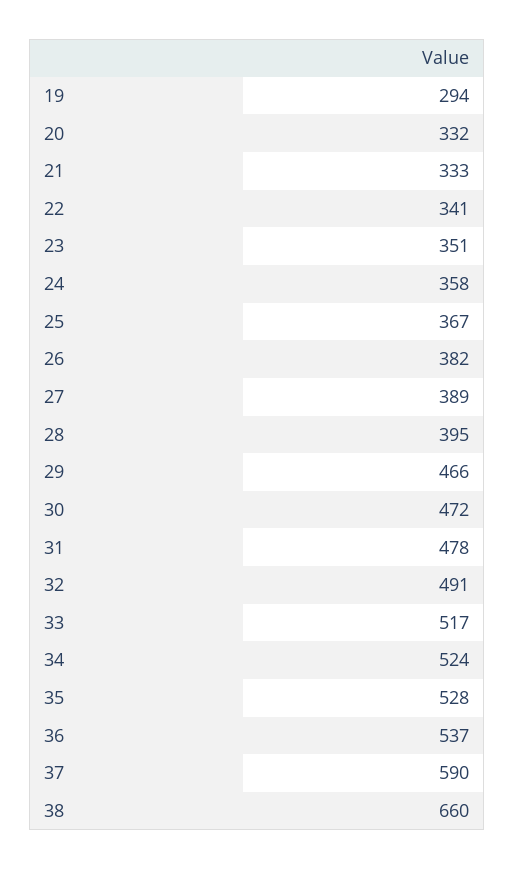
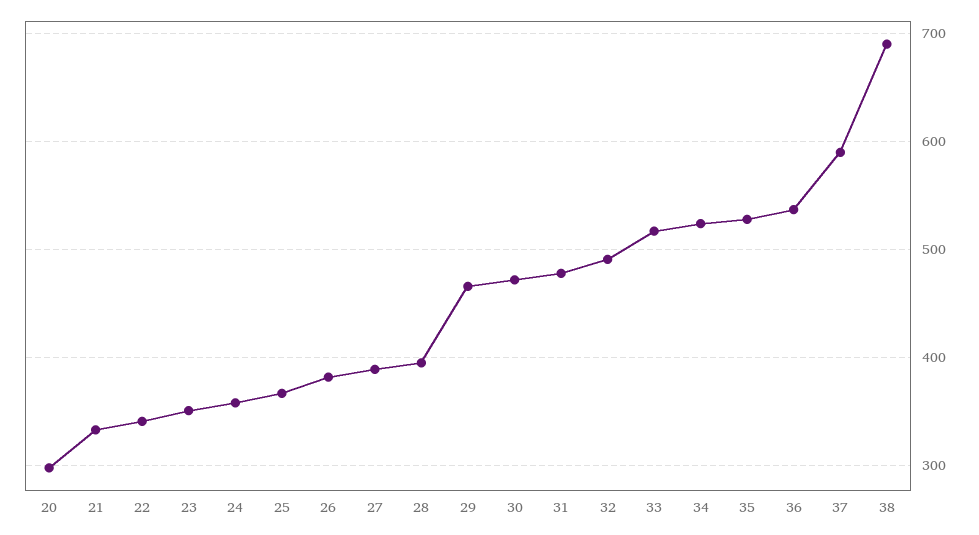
19: 294 -> none
20: 332 -> 300
38: 660 -> 690

